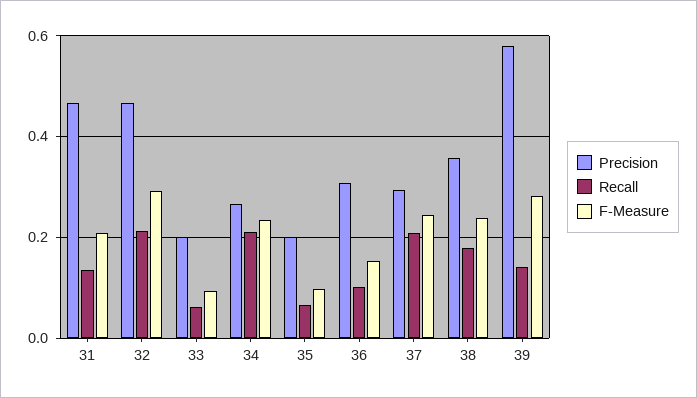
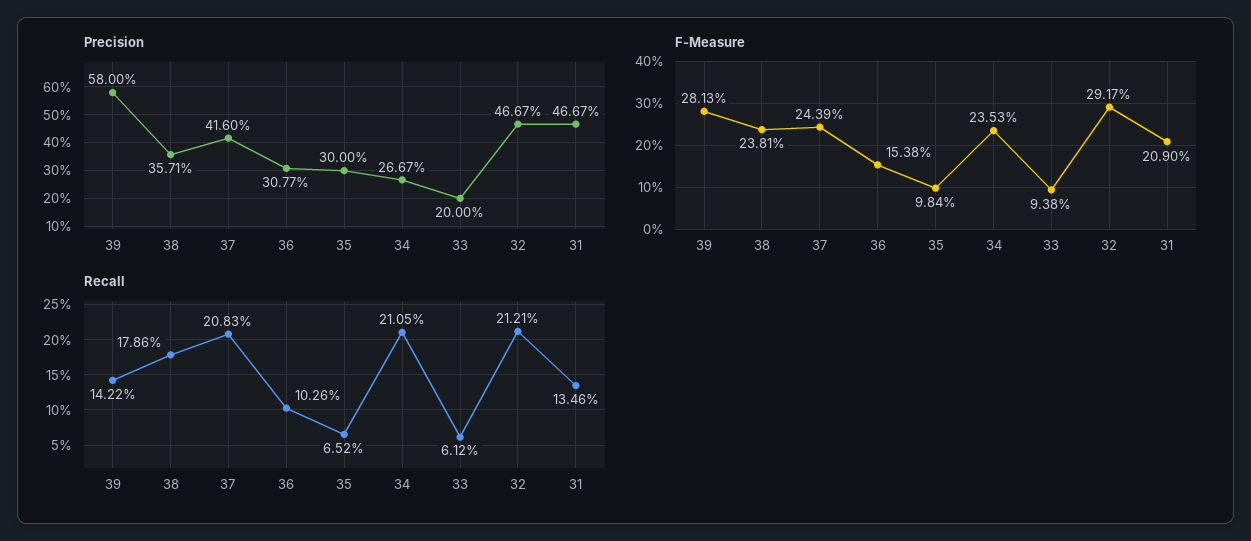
Precision, 35: 0.2 -> 0.3
Precision, 37: 0.3 -> 0.416

